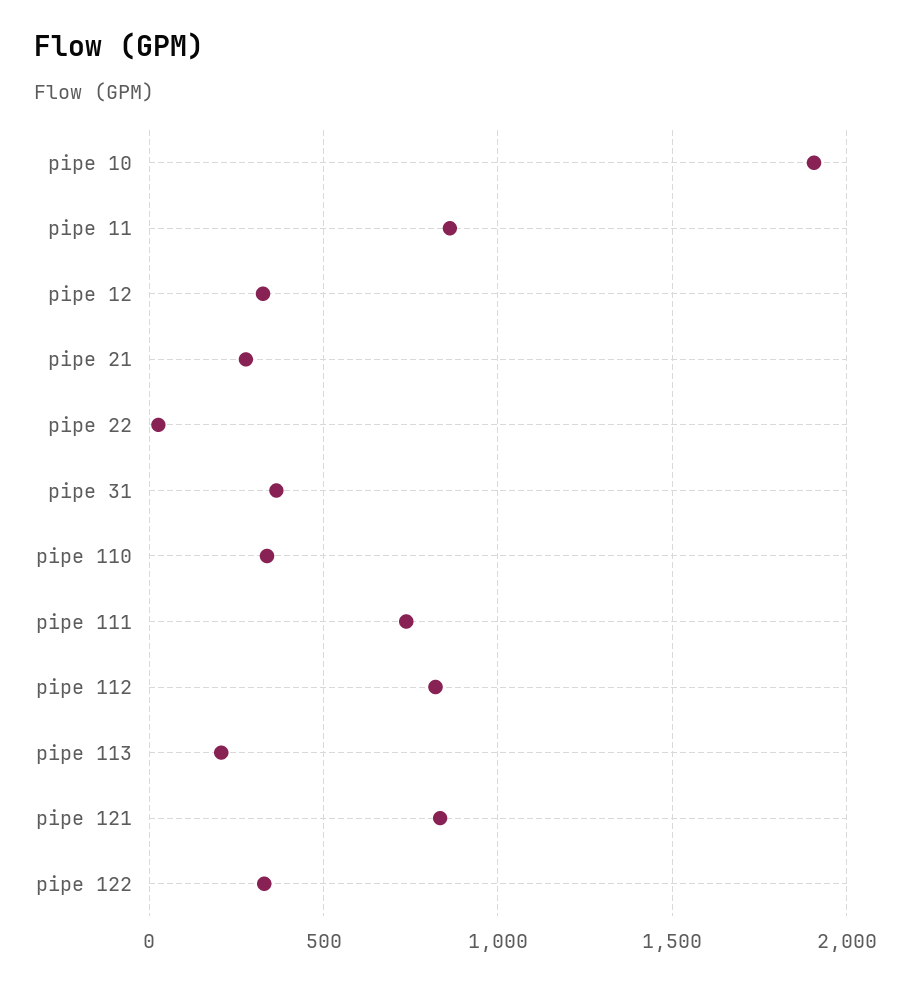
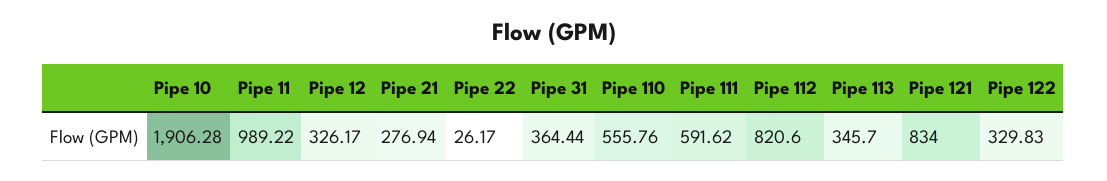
pipe 11: 850 -> 989.22
pipe 110: 350 -> 555.76
pipe 111: 750 -> 591.62
pipe 113: 200 -> 345.7

